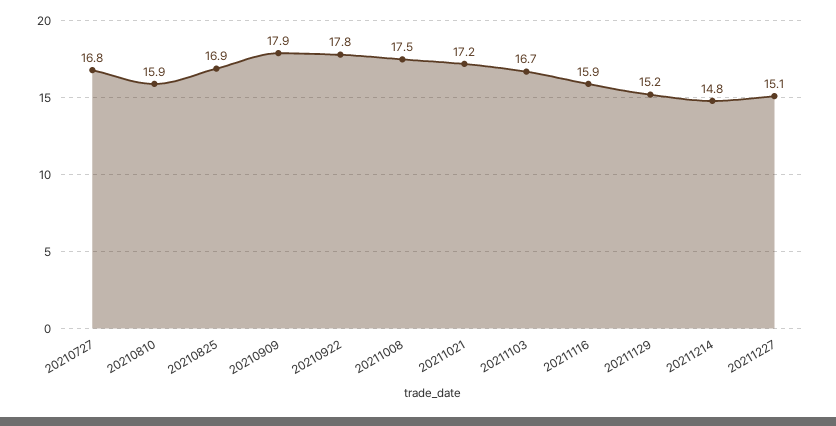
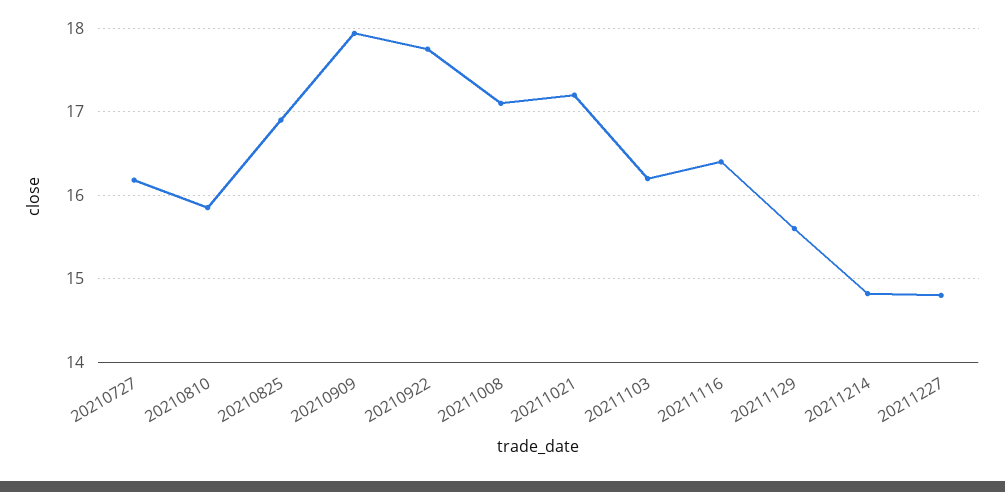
20210727: 16.8 -> 16.2
20211008: 17.5 -> 17.1
20211103: 16.7 -> 16.2
20211116: 15.9 -> 16.4
20211129: 15.2 -> 15.6
20211227: 15.1 -> 14.8

